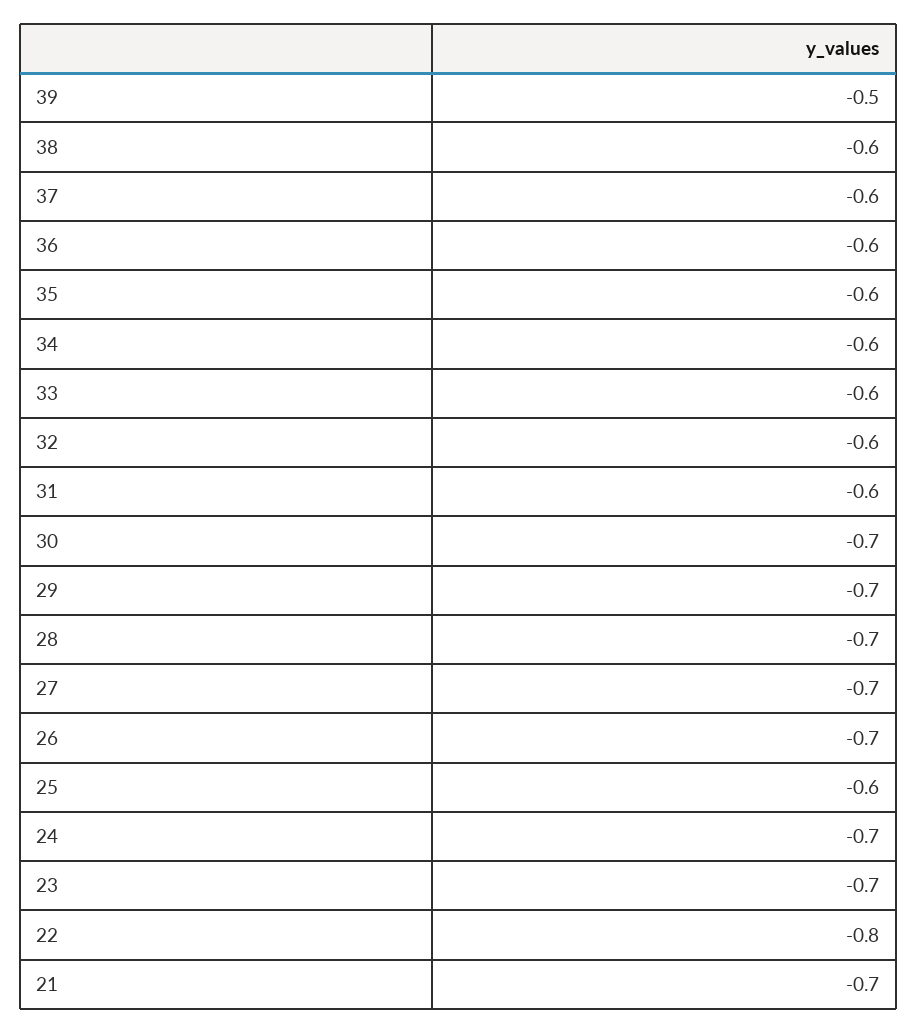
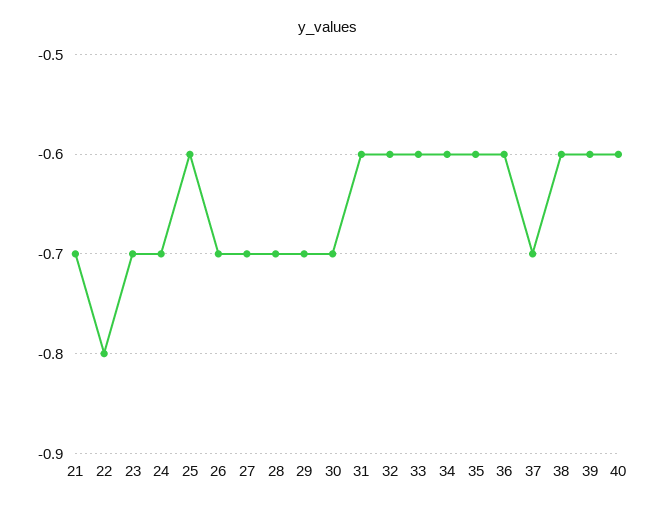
39: -0.5 -> -0.6
37: -0.6 -> -0.7
40: none -> -0.6

